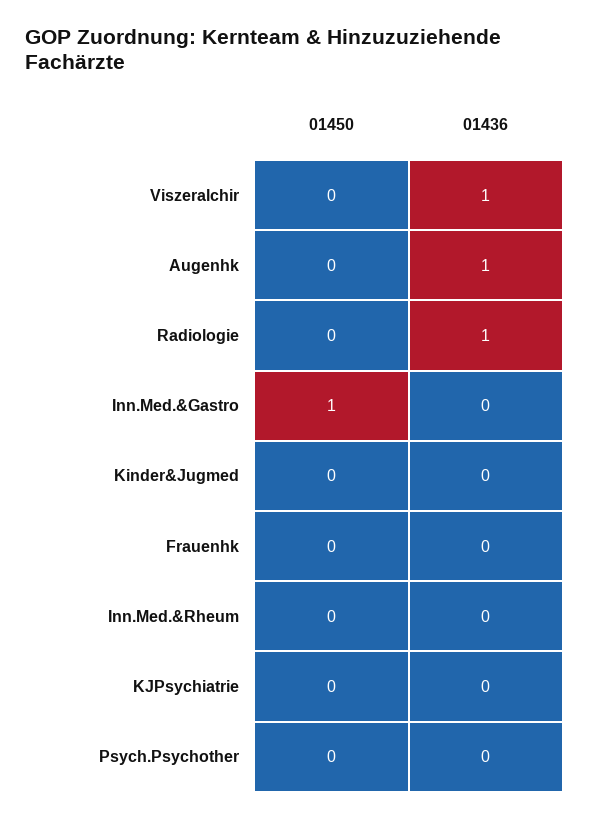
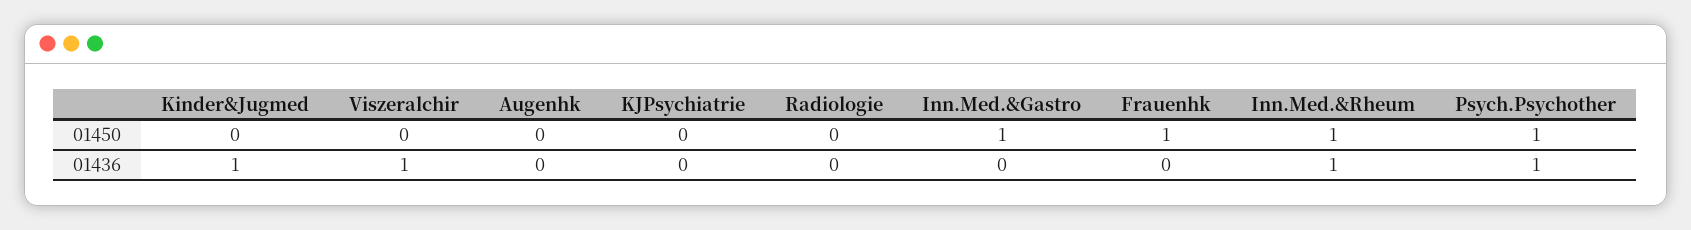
01436, Augenhk: 1 -> 0
01436, Radiologie: 1 -> 0
01436, Kinder&Jugmed: 0 -> 1
01450, Frauenhk: 0 -> 1
01450, Inn.Med.&Rheum: 0 -> 1
01436, Inn.Med.&Rheum: 0 -> 1
01450, Psych.Psychother: 0 -> 1
01436, Psych.Psychother: 0 -> 1

